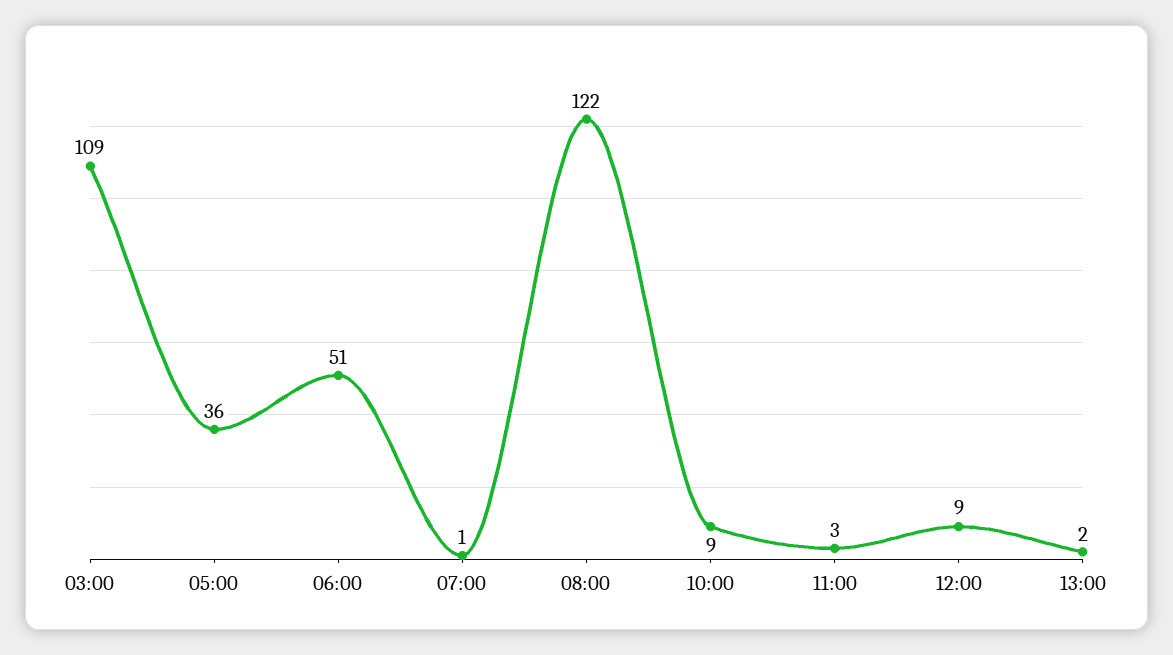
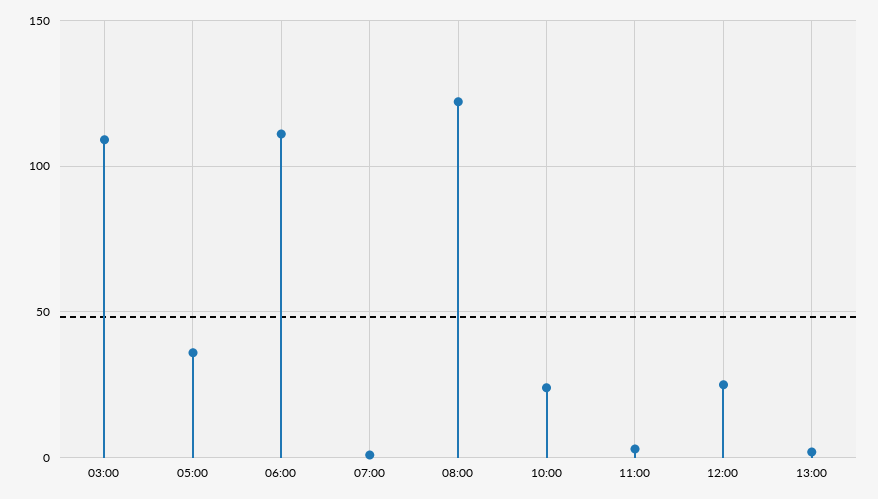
06:00: 51 -> 110
10:00: 9 -> 25
12:00: 9 -> 25

